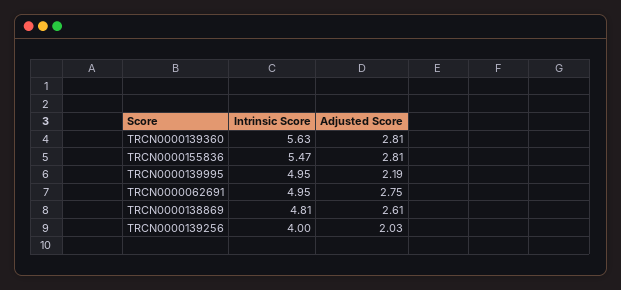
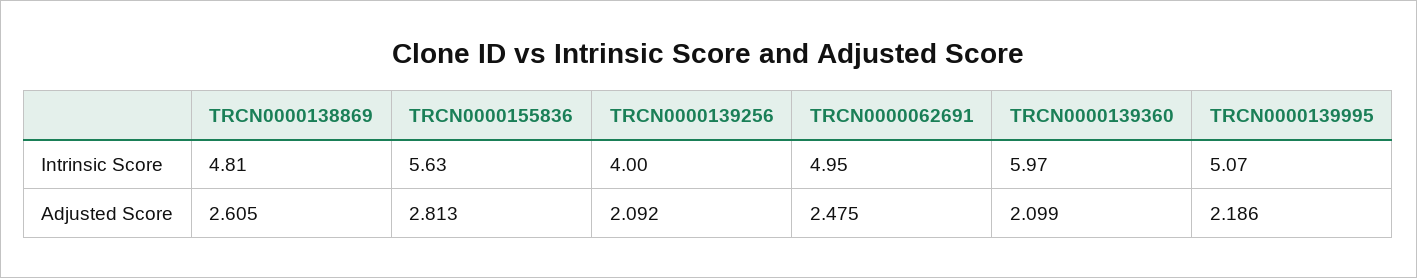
Intrinsic Score, TRCN0000139360: 5.63 -> 5.97
Adjusted Score, TRCN0000139360: 2.81 -> 2.099
Intrinsic Score, TRCN0000155836: 5.47 -> 5.63
Intrinsic Score, TRCN0000139995: 4.95 -> 5.07
Adjusted Score, TRCN0000062691: 2.75 -> 2.475
Adjusted Score, TRCN0000139256: 2.03 -> 2.092

